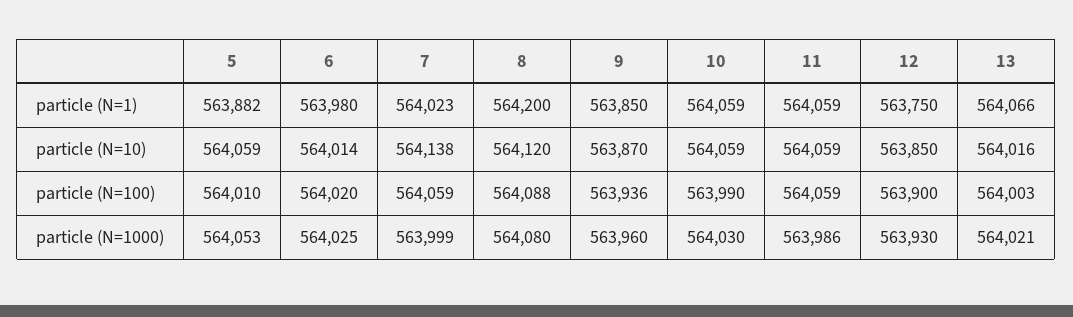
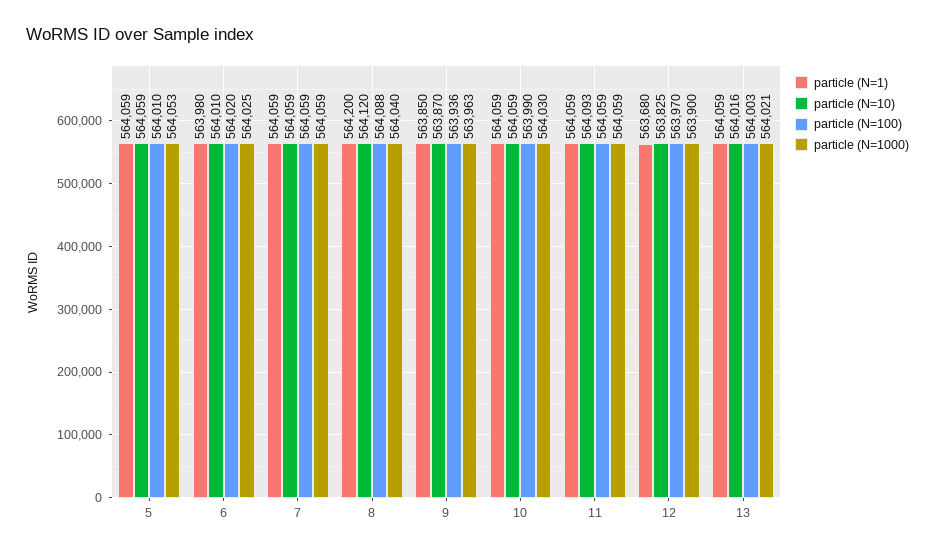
particle (N=1), 5: 563882 -> 564059
particle (N=1), 7: 564023 -> 564059
particle (N=1), 12: 563750 -> 563680
particle (N=1), 13: 564066 -> 564059
particle (N=10), 6: 564014 -> 564010
particle (N=10), 7: 564138 -> 564059
particle (N=10), 11: 564059 -> 564093
particle (N=10), 12: 563850 -> 563825
particle (N=100), 12: 563900 -> 563970
particle (N=1000), 7: 563999 -> 564059
particle (N=1000), 8: 564080 -> 564040
particle (N=1000), 9: 563960 -> 563963
particle (N=1000), 11: 563986 -> 564059
particle (N=1000), 12: 563930 -> 563900

